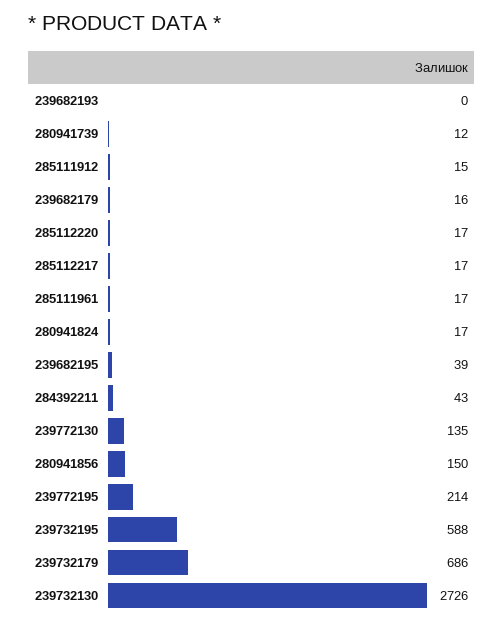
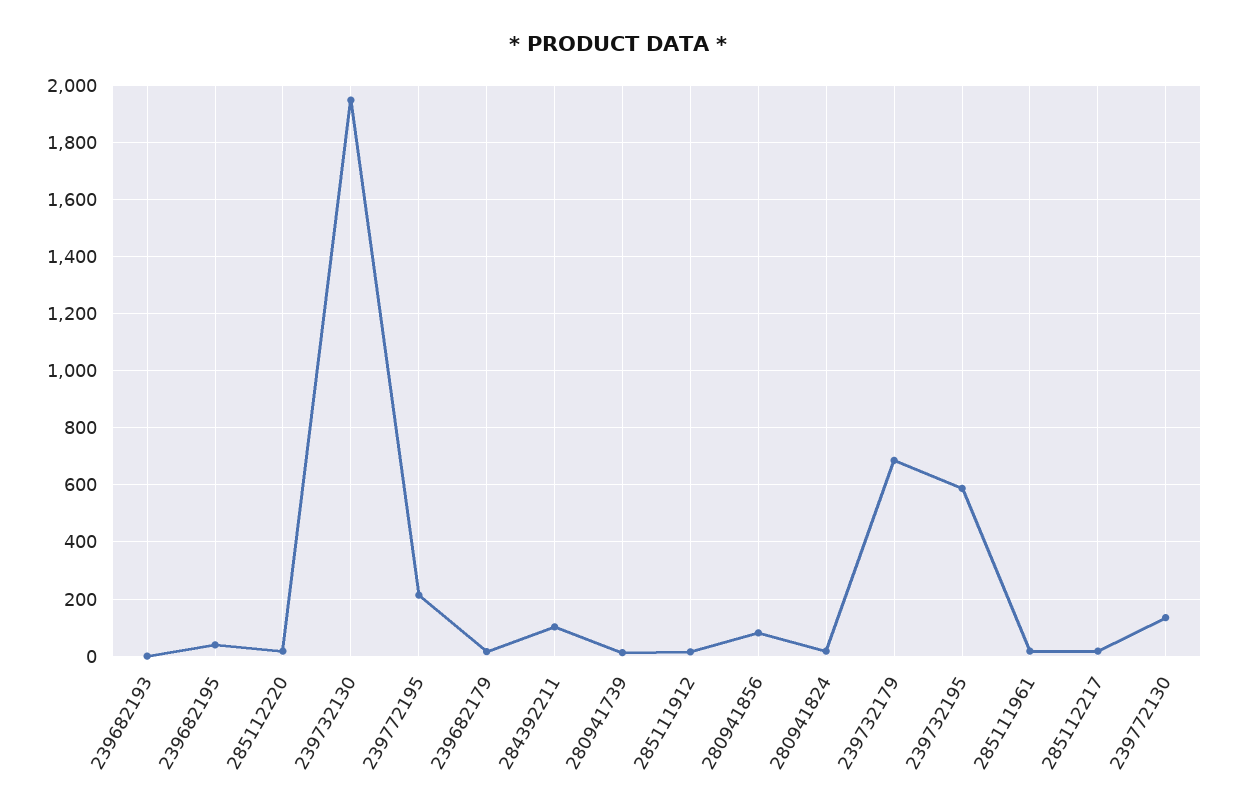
284392211: 43 -> 100
280941856: 150 -> 75
239732130: 2726 -> 1950

